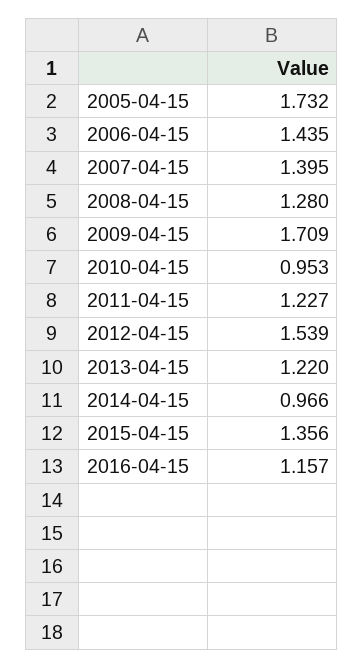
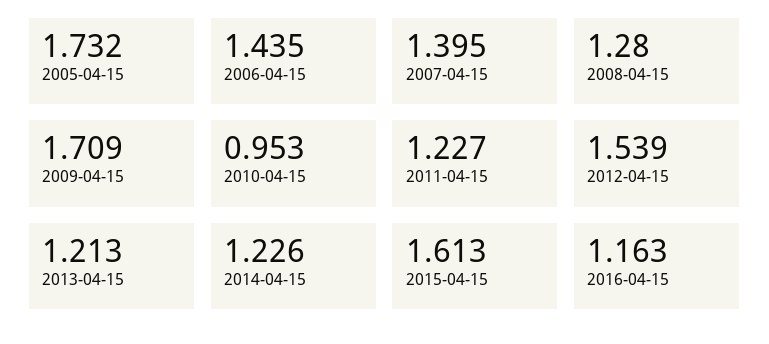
2013-04-15: 1.22 -> 1.213
2014-04-15: 0.966 -> 1.226
2015-04-15: 1.356 -> 1.613
2016-04-15: 1.157 -> 1.163

